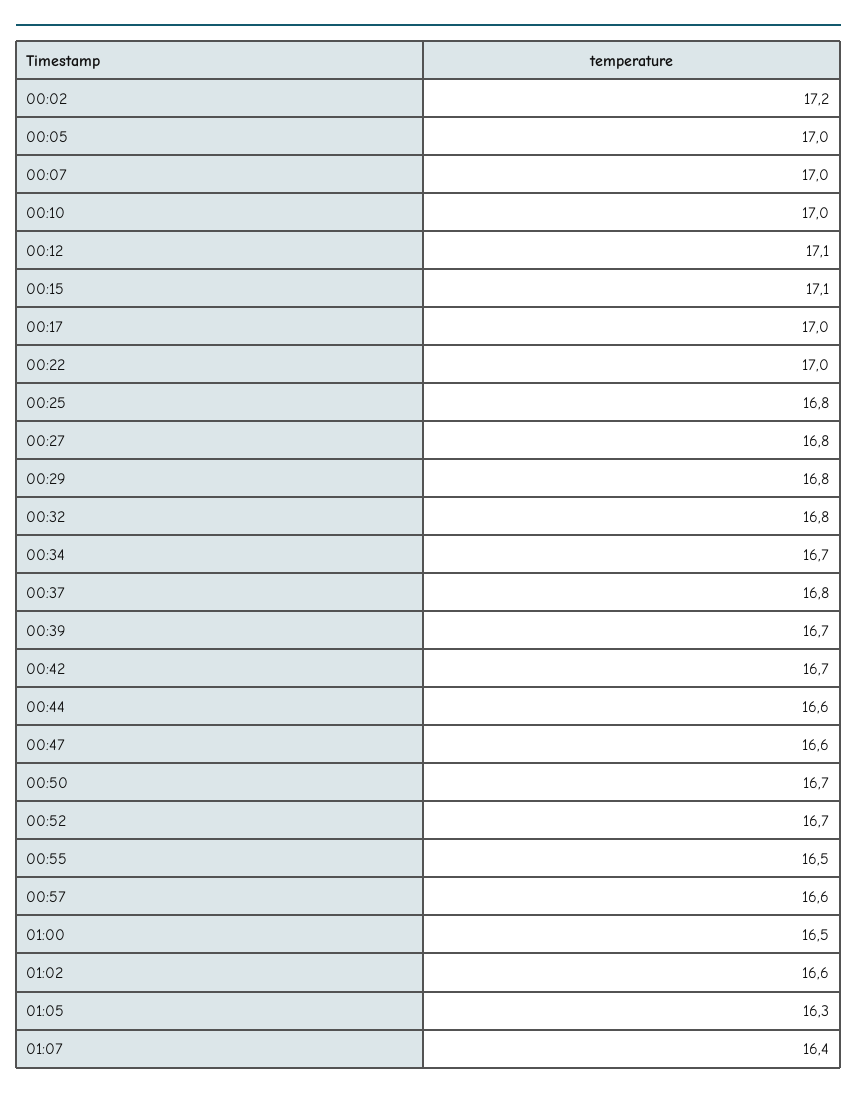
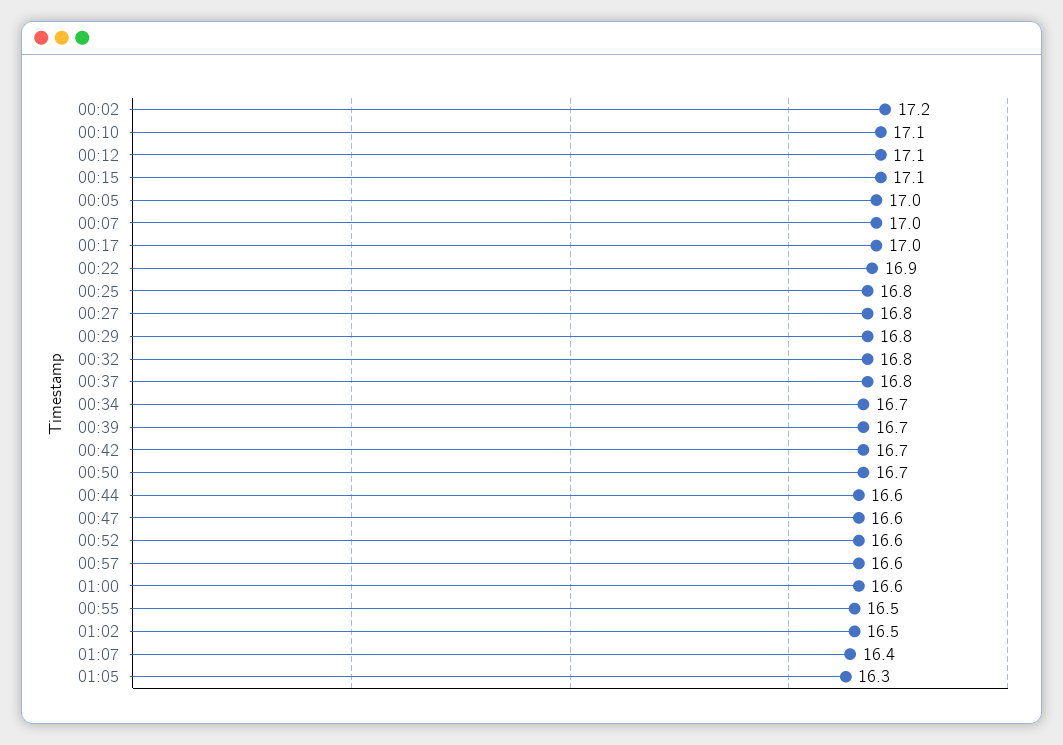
00:10: 17 -> 17.1
00:22: 17 -> 16.9
00:52: 16.7 -> 16.6
01:00: 16.5 -> 16.6
01:02: 16.6 -> 16.5

